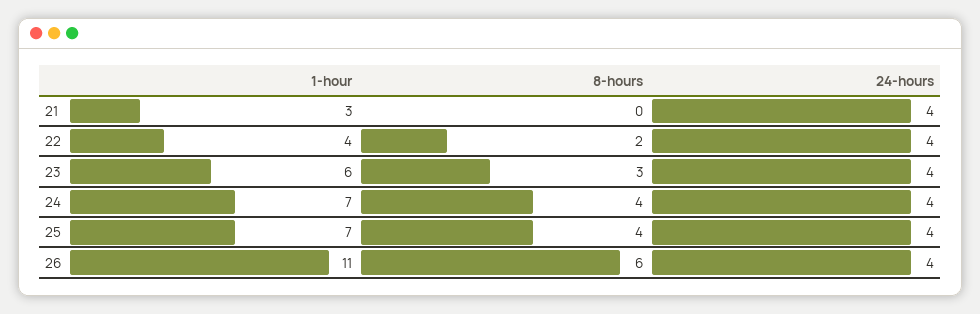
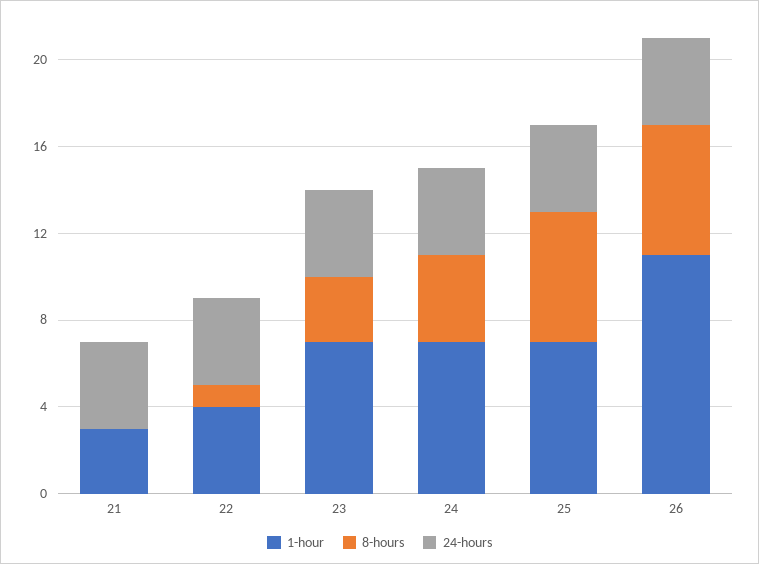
8-hours, 22: 2 -> 1
1-hour, 23: 6 -> 7
8-hours, 25: 4 -> 6

